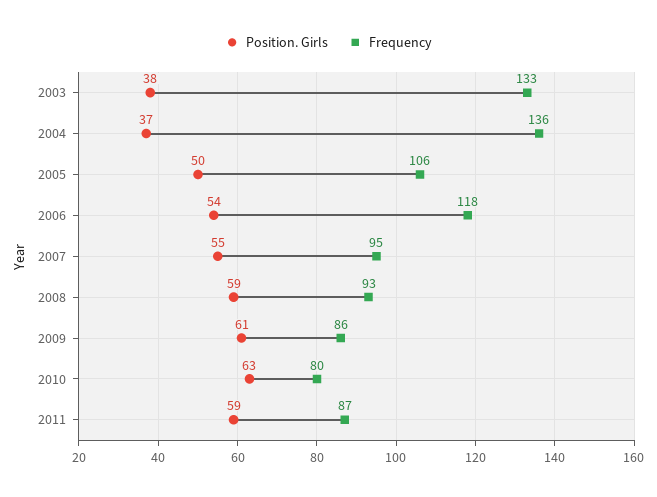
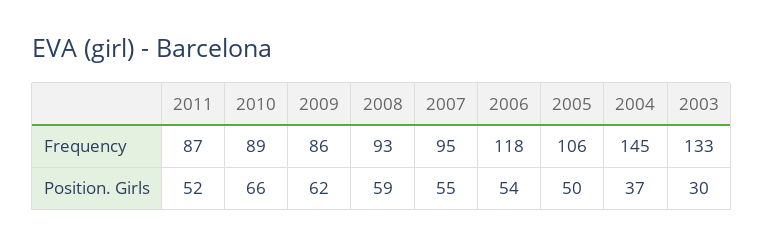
Position. Girls, 2003: 38 -> 30
Frequency, 2004: 136 -> 145
Position. Girls, 2009: 61 -> 62
Position. Girls, 2010: 63 -> 66
Frequency, 2010: 80 -> 89
Position. Girls, 2011: 59 -> 52

